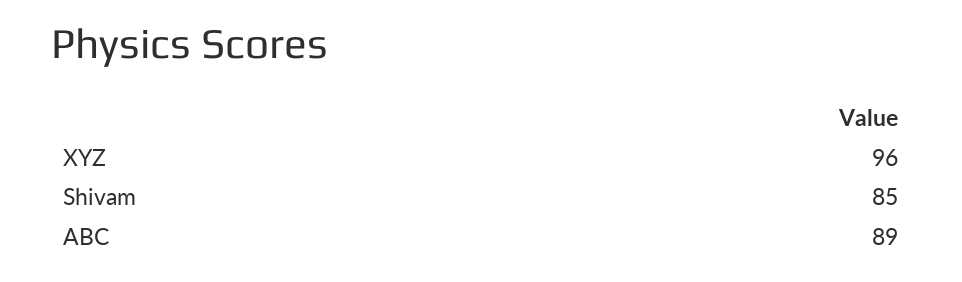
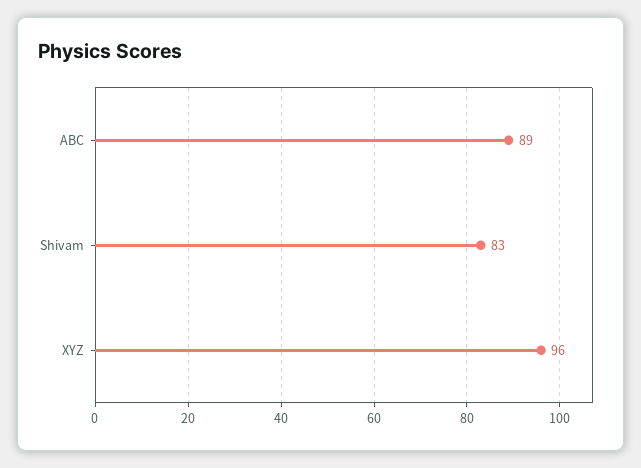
Shivam: 85 -> 83

